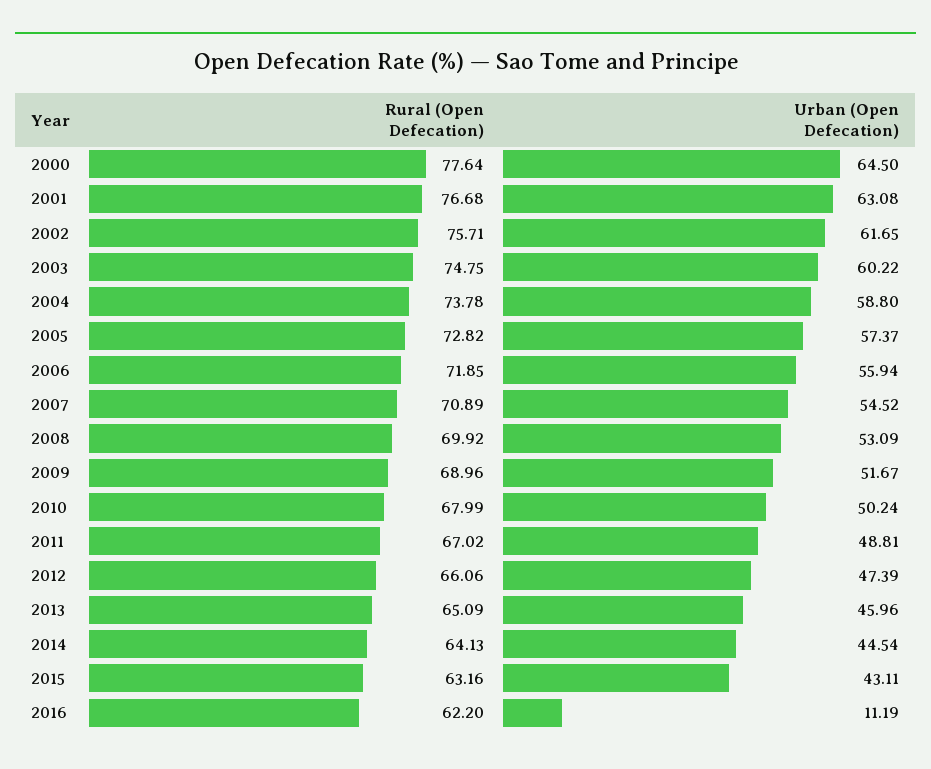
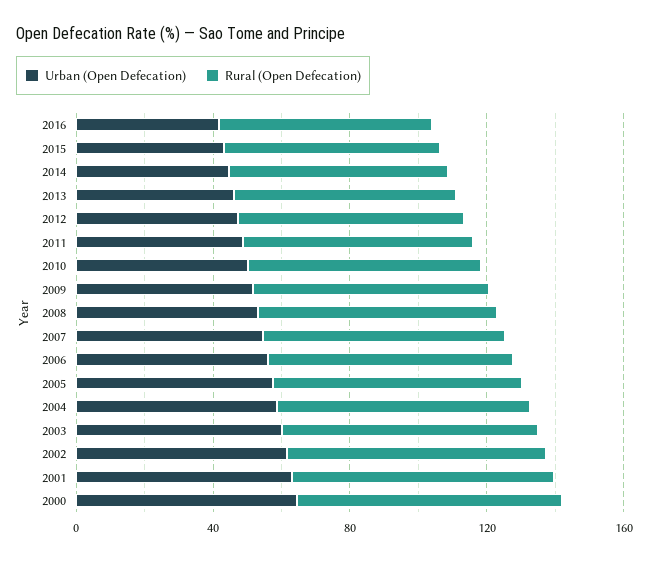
Urban (Open Defecation), 2016: 11.19 -> 40

